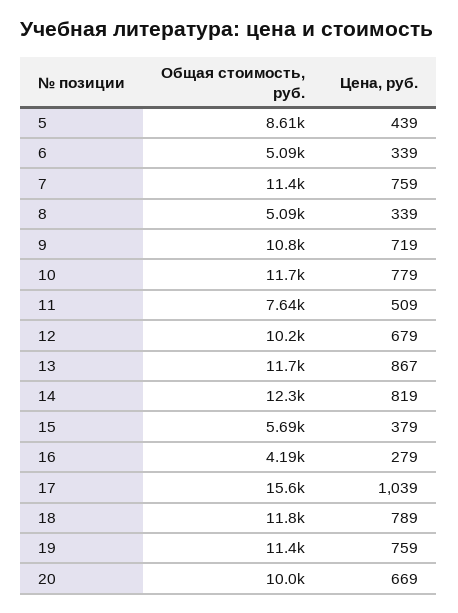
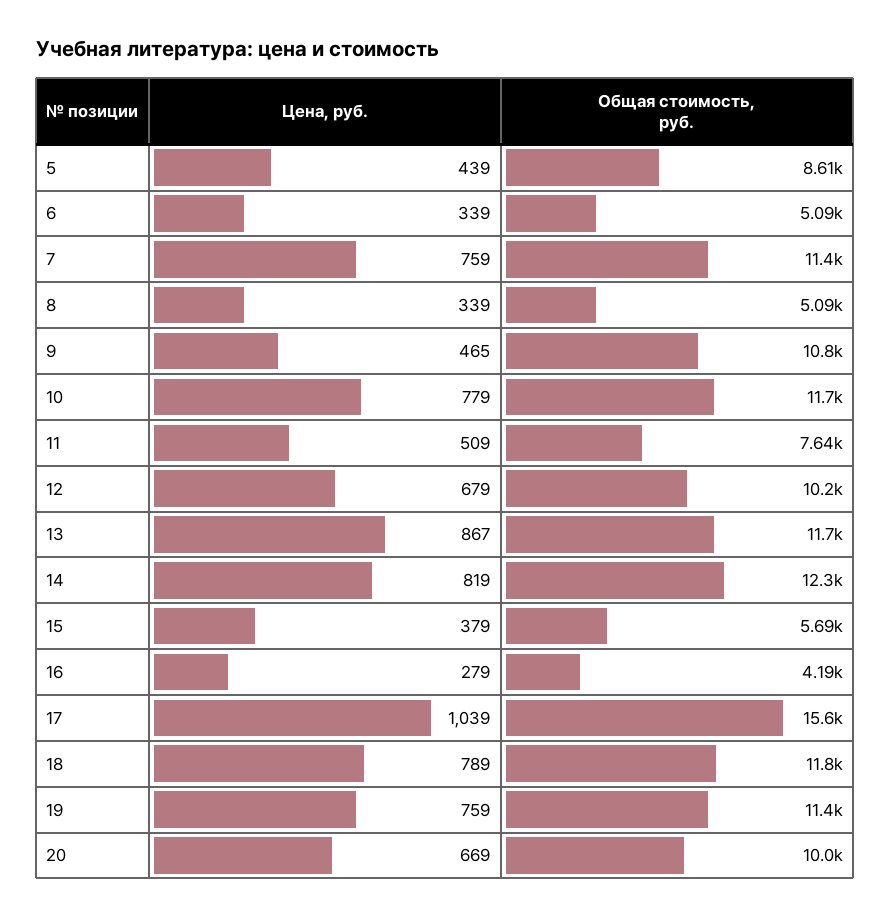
Цена, руб., 9: 719 -> 465

